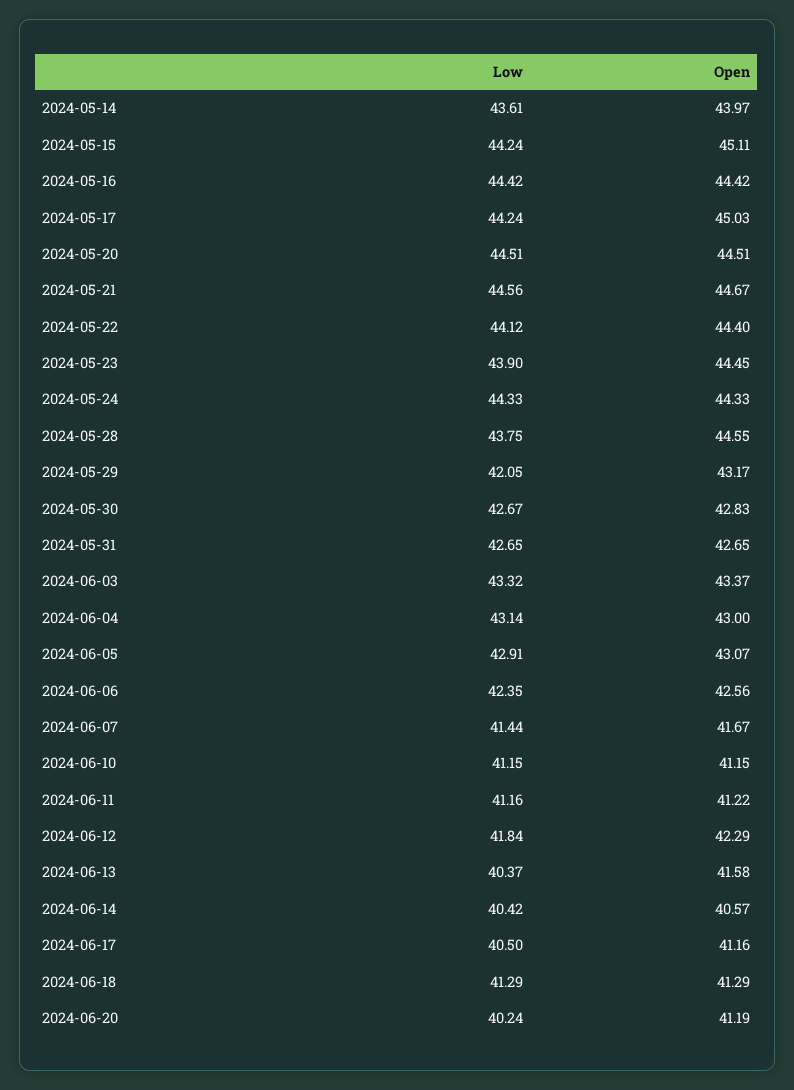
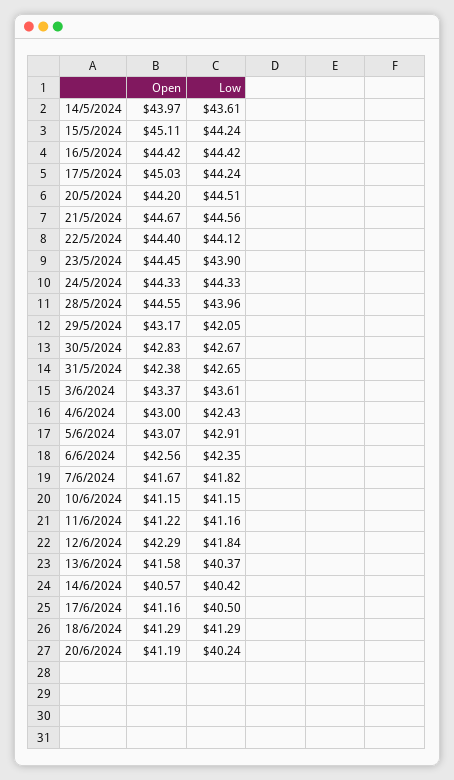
Open, 2024-05-20: 44.51 -> 44.2
Low, 2024-05-28: 43.75 -> 43.96
Open, 2024-05-31: 42.65 -> 42.38
Low, 2024-06-03: 43.32 -> 43.61
Low, 2024-06-04: 43.14 -> 42.43
Low, 2024-06-07: 41.44 -> 41.82

